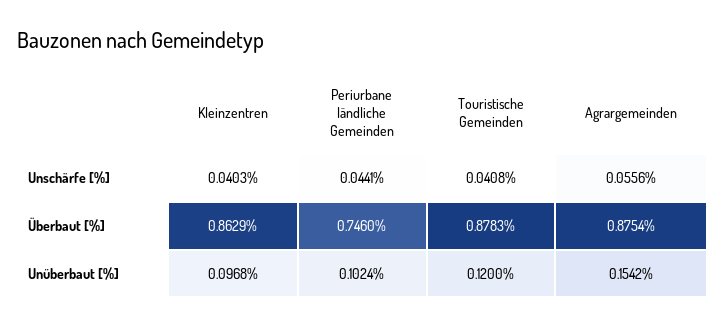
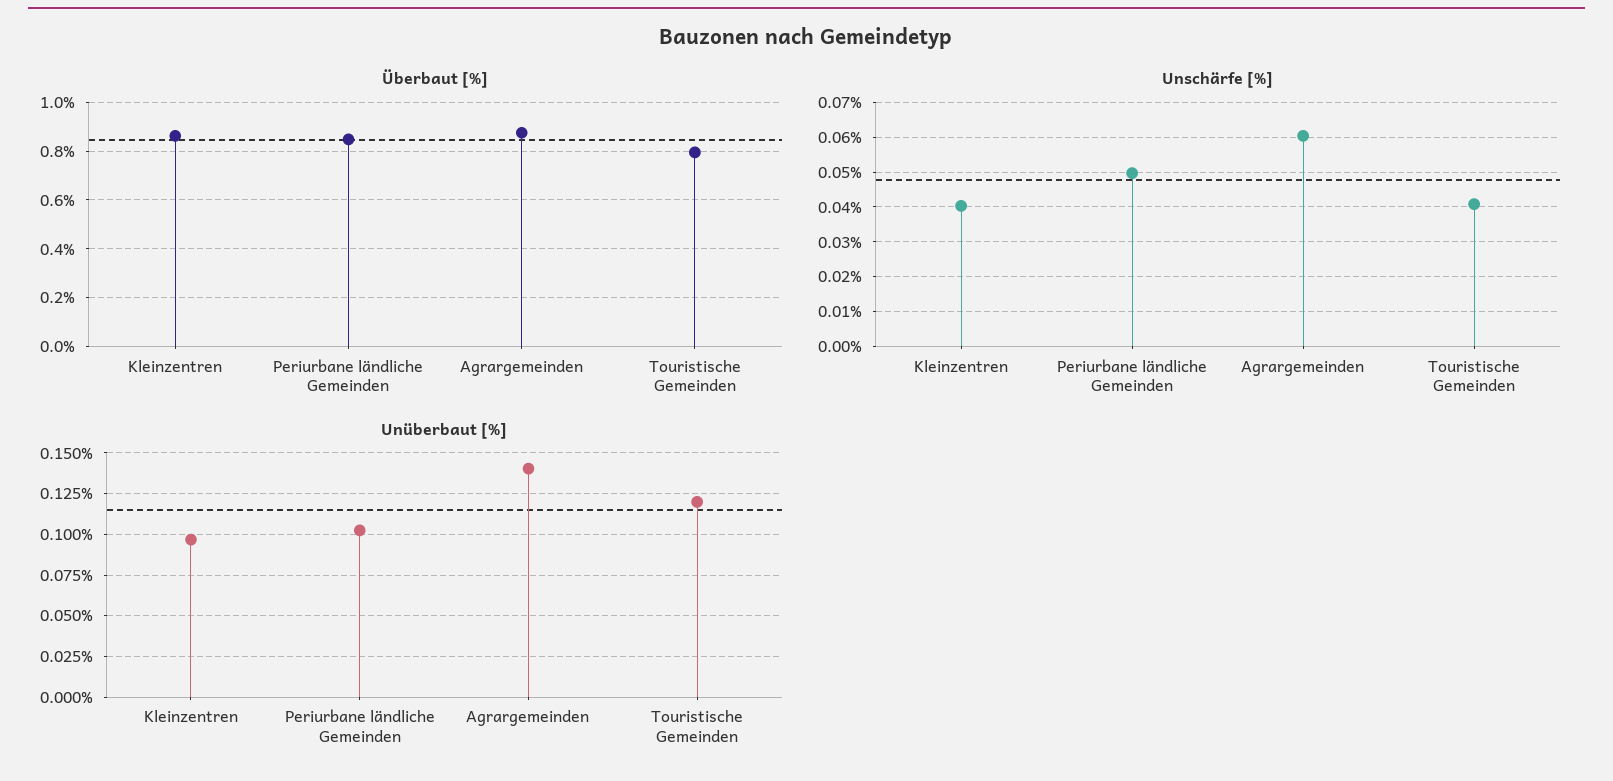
Unschärfe [%], Periurbane ländliche Gemeinden: 0.0441 -> 0.05
Unschärfe [%], Agrargemeinden: 0.0556 -> 0.06
Überbaut [%], Periurbane ländliche Gemeinden: 0.746 -> 0.85
Überbaut [%], Touristische Gemeinden: 0.8783 -> 0.8
Unüberbaut [%], Agrargemeinden: 0.1542 -> 0.14

